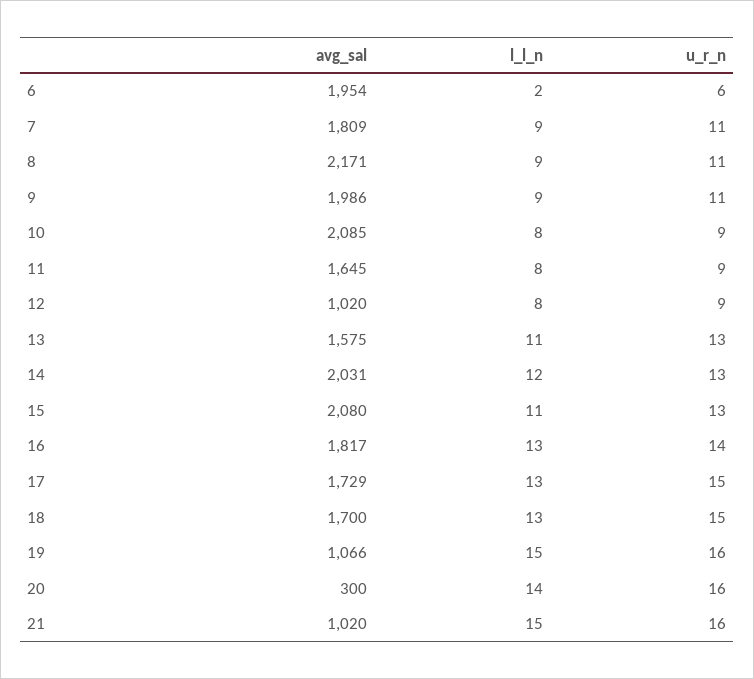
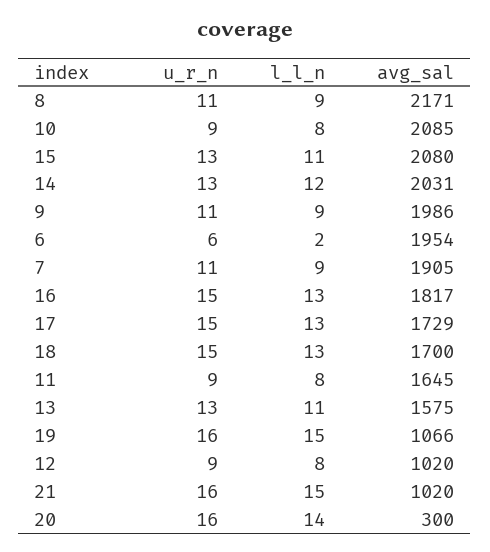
avg_sal, 7: 1809 -> 1905
u_r_n, 16: 14 -> 15

